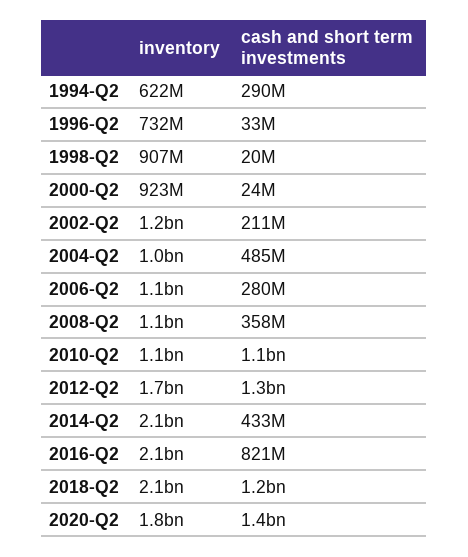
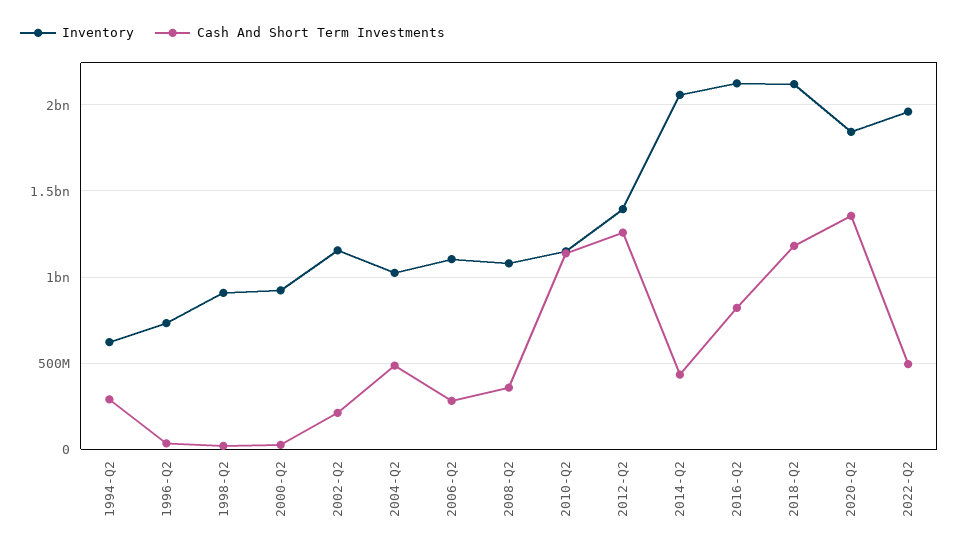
inventory, 2012-Q2: 1700000000 -> 1400000000
inventory, 2022-Q2: none -> 1950000000
cash and short term investments, 2022-Q2: none -> 500000000

